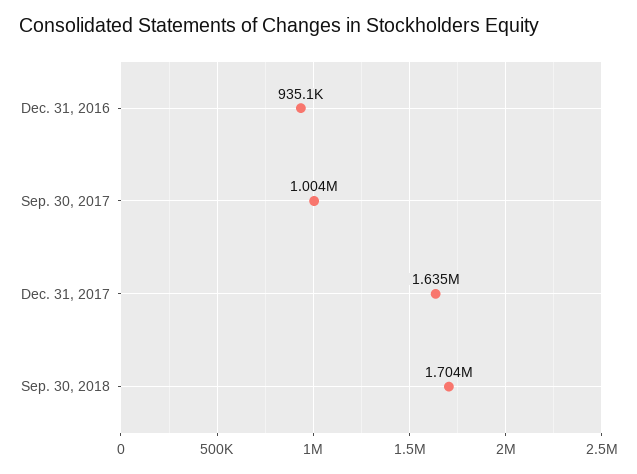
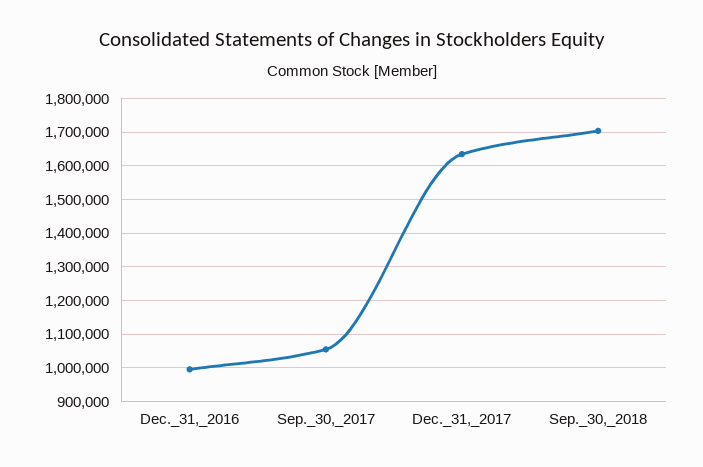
Dec. 31, 2016: 935100 -> 1000000
Sep. 30, 2017: 1004000 -> 1060000

